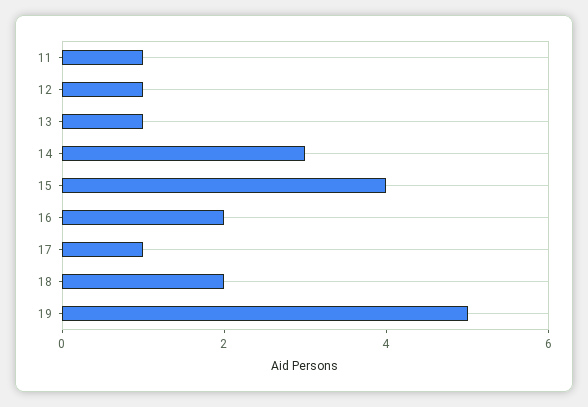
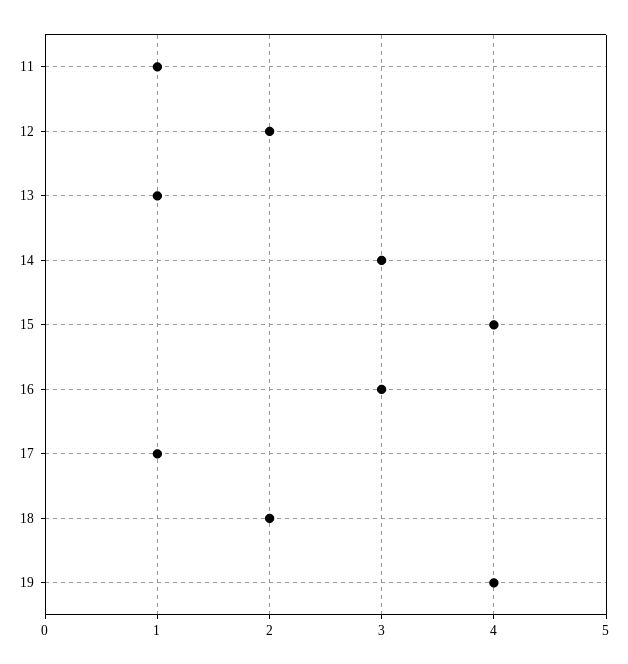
12: 1 -> 2
16: 2 -> 3
19: 5 -> 4

